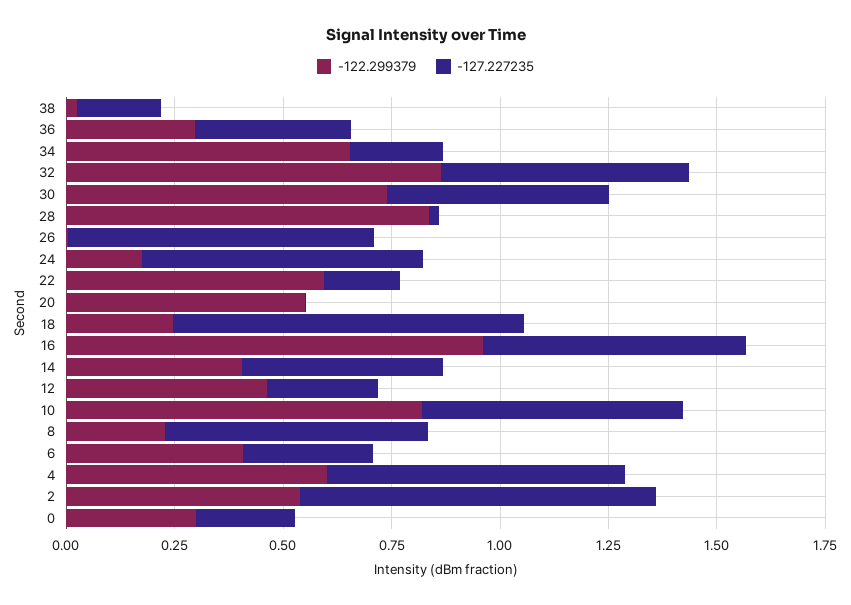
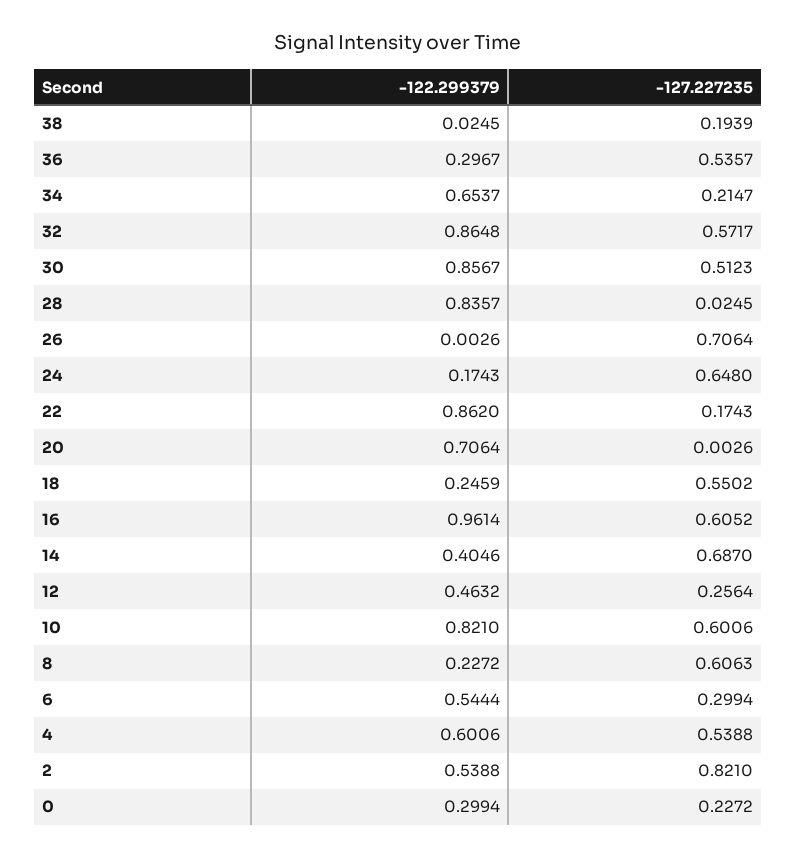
-127.227235, 36: 0.35 -> 0.5357
-122.299379, 30: 0.75 -> 0.8567
-122.299379, 22: 0.6 -> 0.862
-122.299379, 20: 0.55 -> 0.7064
-127.227235, 18: 0.8 -> 0.5502
-127.227235, 14: 0.45 -> 0.687
-122.299379, 6: 0.4 -> 0.5444
-127.227235, 4: 0.7 -> 0.5388

